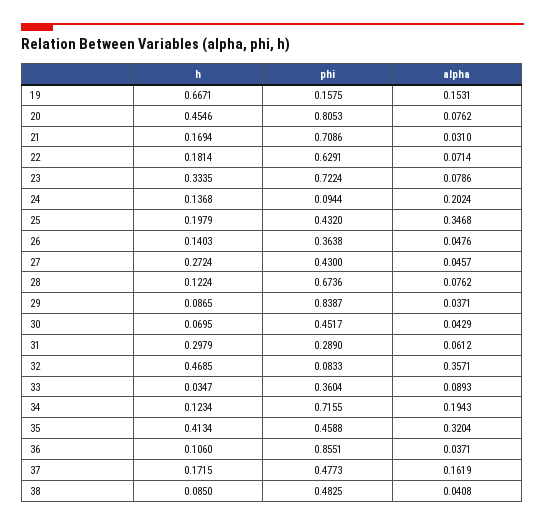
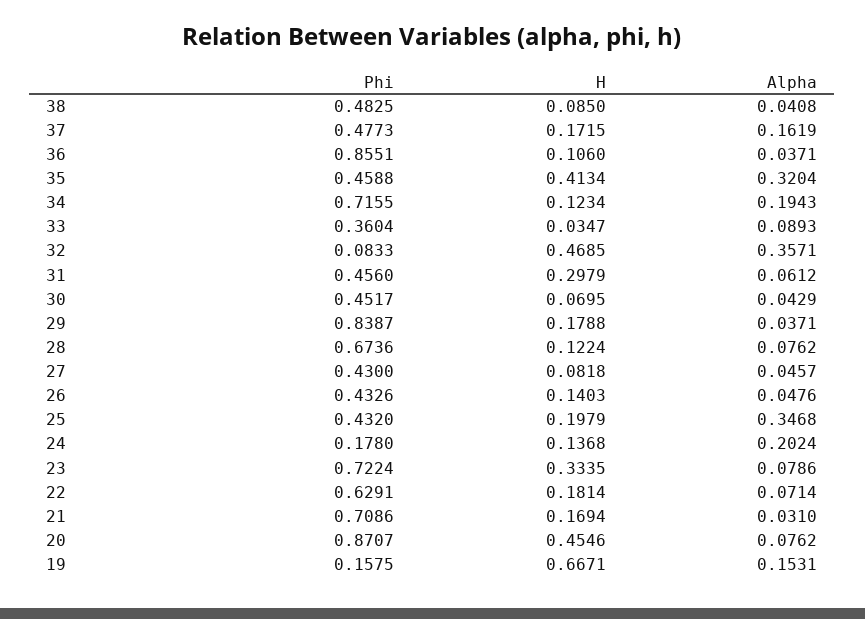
phi, 20: 0.8053 -> 0.8707
phi, 24: 0.0944 -> 0.178
phi, 26: 0.3638 -> 0.4326
h, 27: 0.2724 -> 0.0818
h, 29: 0.0865 -> 0.1788
phi, 31: 0.289 -> 0.456

